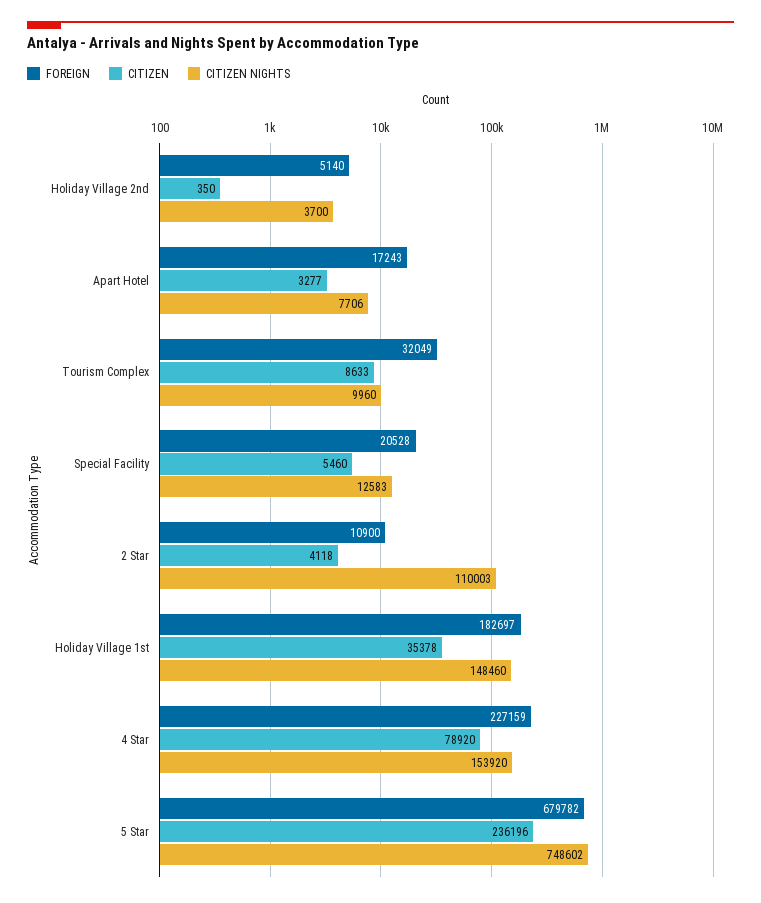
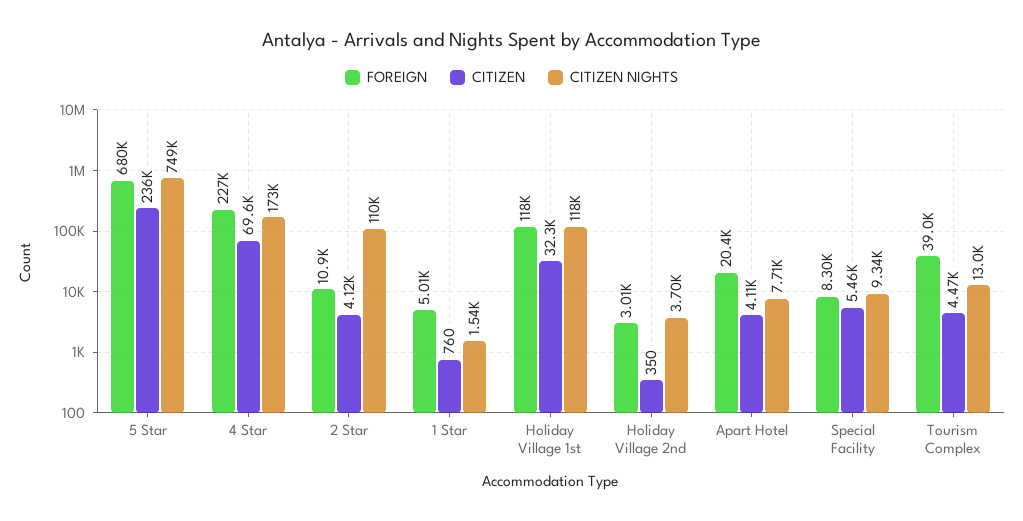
FOREIGN, Holiday Village 2nd: 5140 -> 3010
FOREIGN, Apart Hotel: 17243 -> 20400
CITIZEN, Apart Hotel: 3277 -> 4110
FOREIGN, Tourism Complex: 32049 -> 39000
CITIZEN, Tourism Complex: 8633 -> 4470
CITIZEN NIGHTS, Tourism Complex: 9960 -> 13000
FOREIGN, Special Facility: 20528 -> 8300
CITIZEN NIGHTS, Special Facility: 12583 -> 9340
FOREIGN, Holiday Village 1st: 182697 -> 118000
CITIZEN, Holiday Village 1st: 35378 -> 32300
CITIZEN NIGHTS, Holiday Village 1st: 148460 -> 118000
CITIZEN, 4 Star: 78920 -> 69600
CITIZEN NIGHTS, 4 Star: 153920 -> 173000
FOREIGN, 1 Star: none -> 5010
CITIZEN, 1 Star: none -> 760
CITIZEN NIGHTS, 1 Star: none -> 1540

